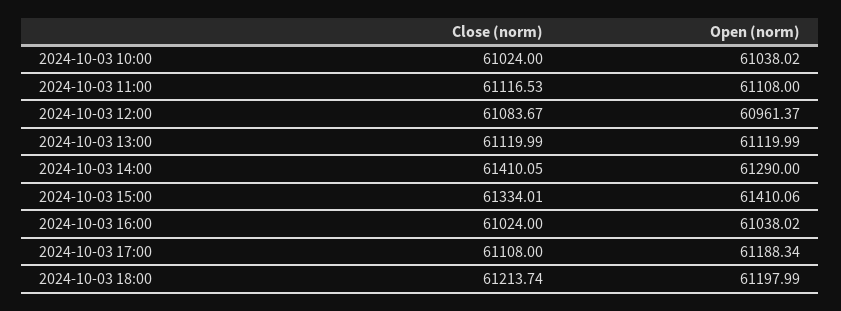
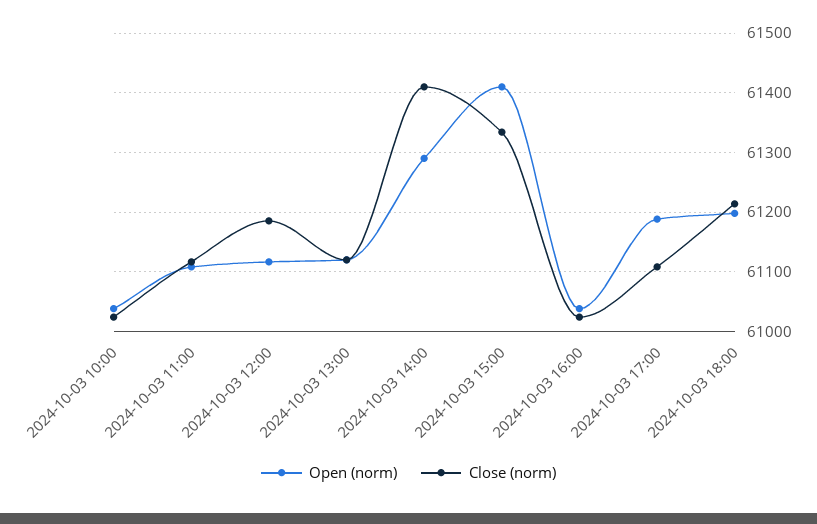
Close (norm), 2024-10-03 12:00: 61083.67 -> 61180
Open (norm), 2024-10-03 12:00: 60961.37 -> 61120

